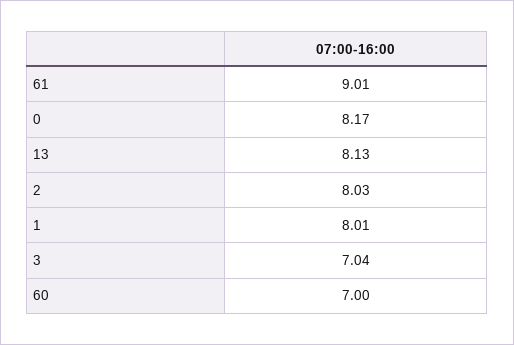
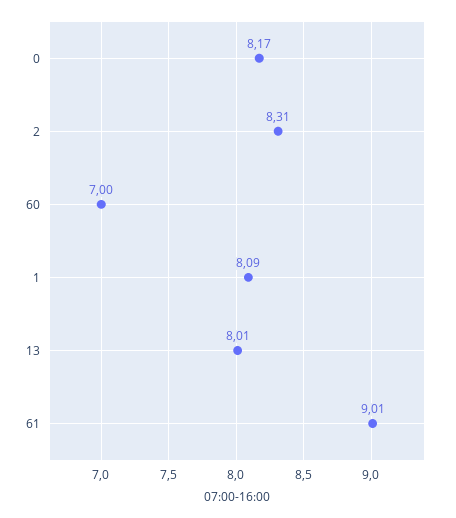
13: 8.13 -> 8.01
2: 8.03 -> 8.31
1: 8.01 -> 8.09
3: 7.04 -> none

